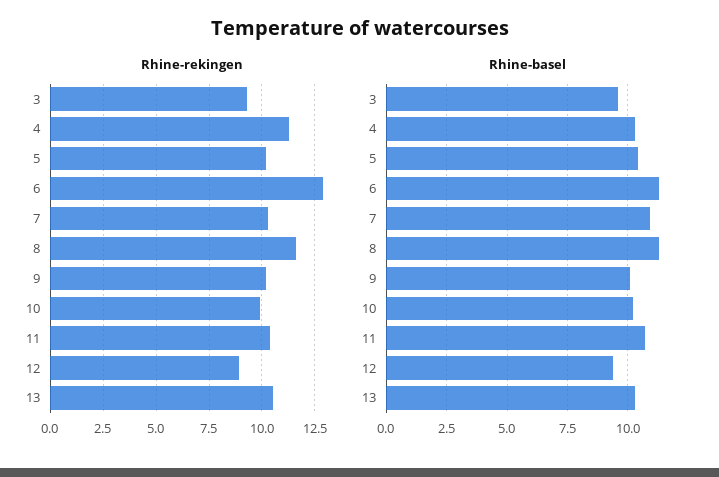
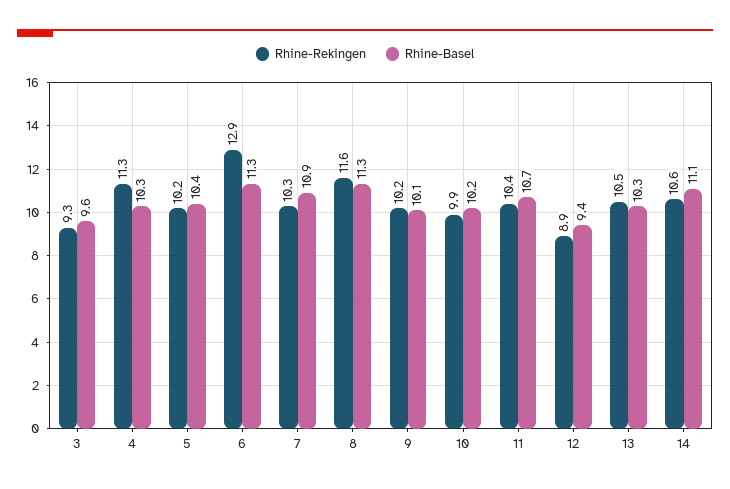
Rhine-rekingen, 14: none -> 10.6
Rhine-basel, 14: none -> 11.1

